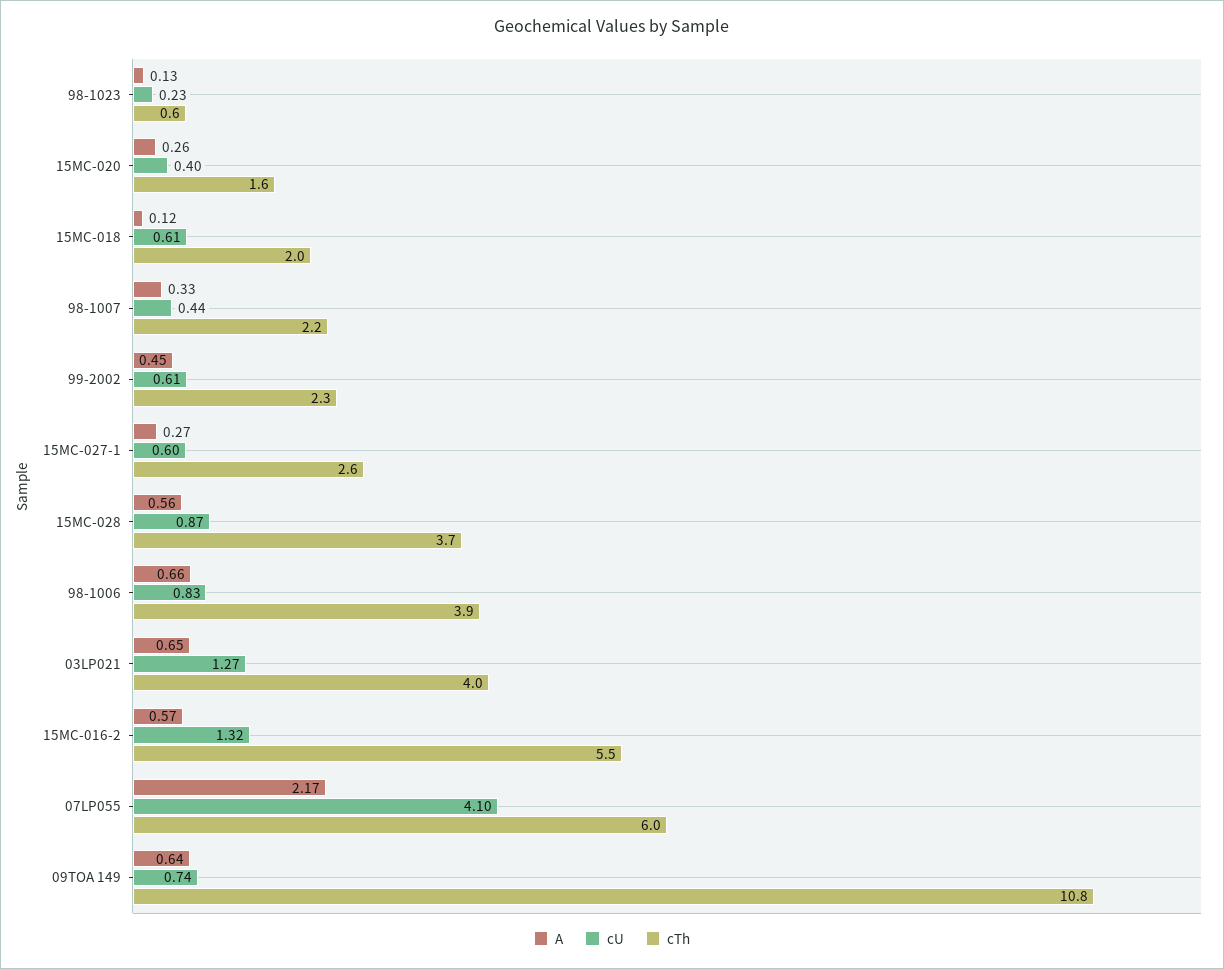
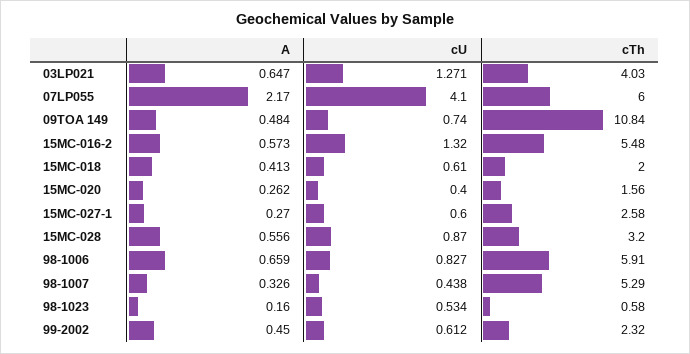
A, 98-1023: 0.13 -> 0.16
cU, 98-1023: 0.23 -> 0.534
A, 15MC-018: 0.12 -> 0.413
cTh, 98-1007: 2.2 -> 5.29
cTh, 15MC-028: 3.7 -> 3.2
cTh, 98-1006: 3.9 -> 5.91
A, 09TOA 149: 0.64 -> 0.484

